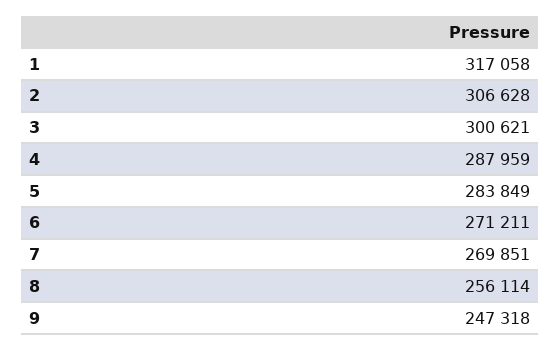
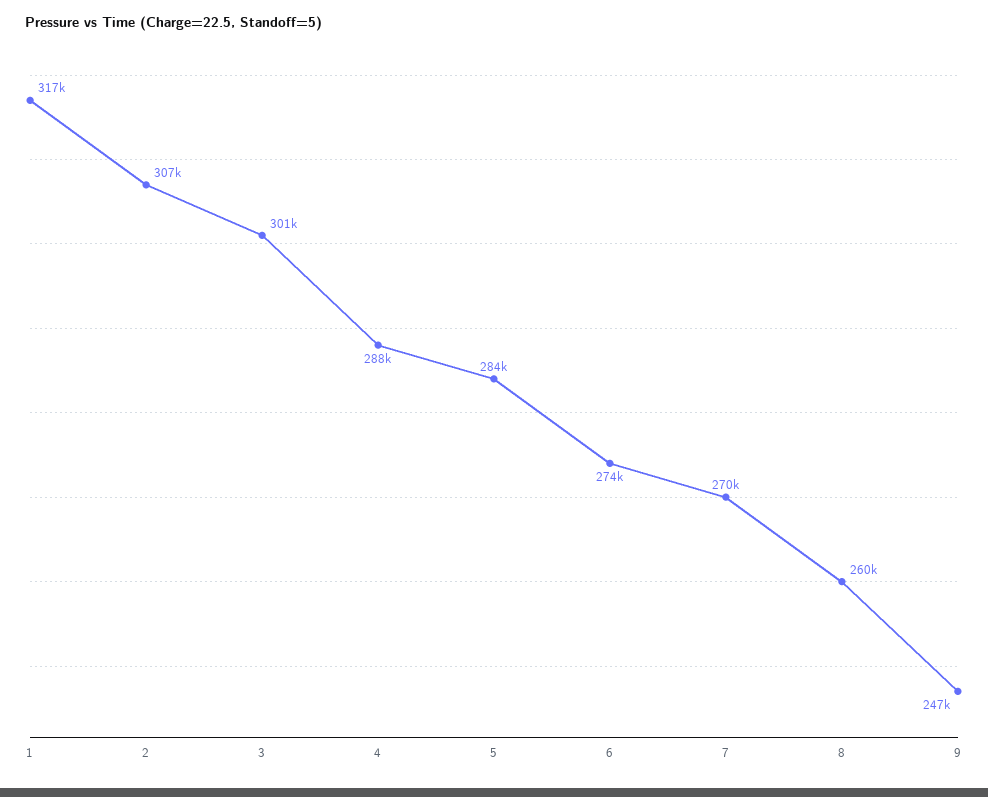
6: 271211 -> 274000
8: 256114 -> 260000

